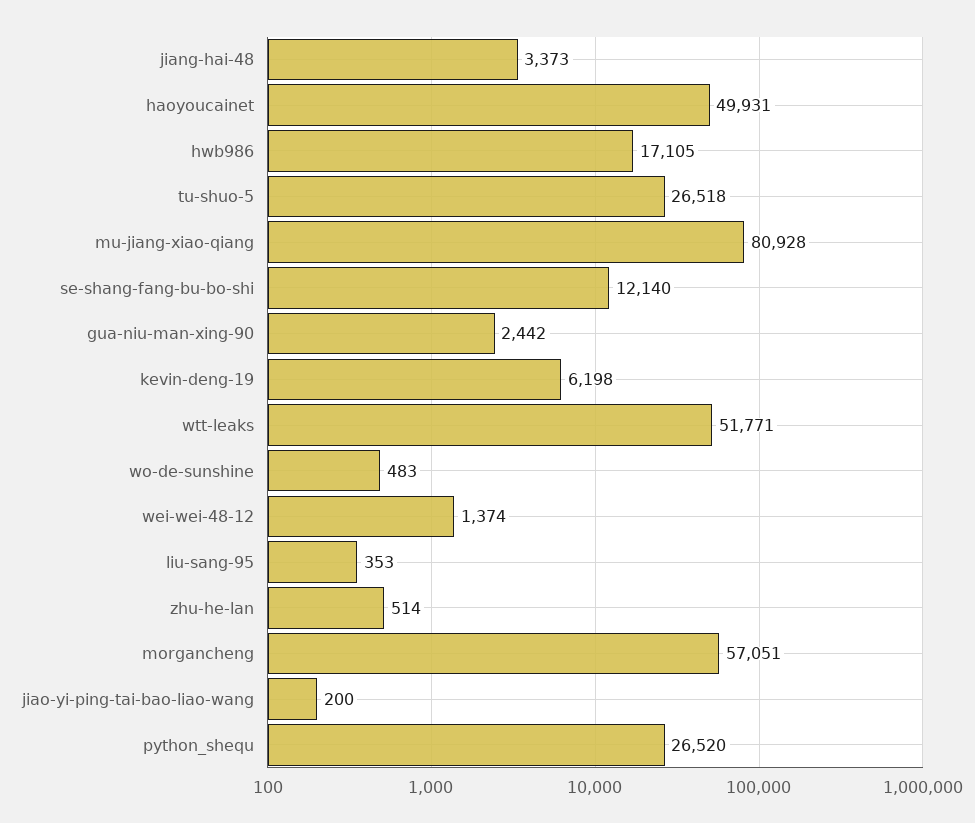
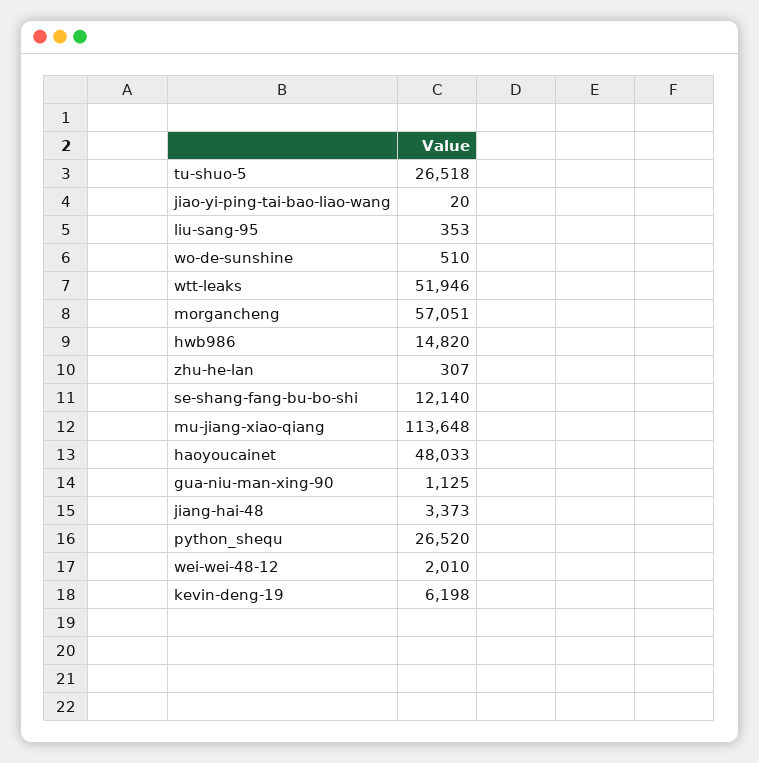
haoyoucainet: 49931 -> 48033
hwb986: 17105 -> 14820
mu-jiang-xiao-qiang: 80928 -> 113648
gua-niu-man-xing-90: 2442 -> 1125
wtt-leaks: 51771 -> 51946
wo-de-sunshine: 483 -> 510
wei-wei-48-12: 1374 -> 2010
zhu-he-lan: 514 -> 307
jiao-yi-ping-tai-bao-liao-wang: 200 -> 20

